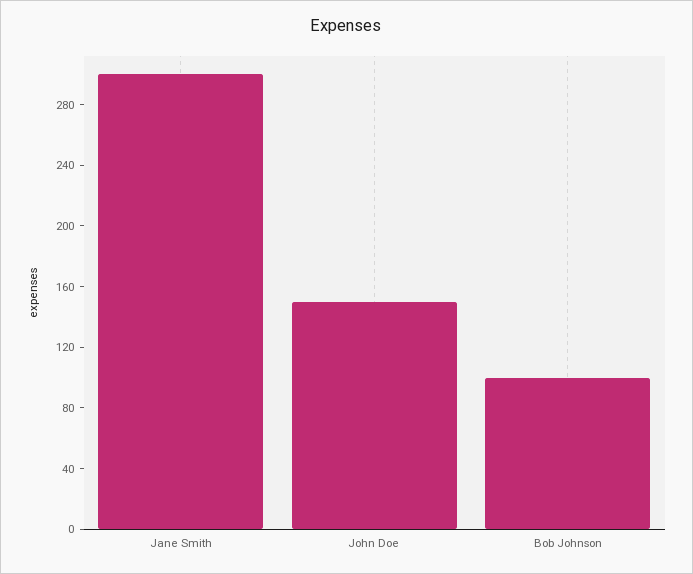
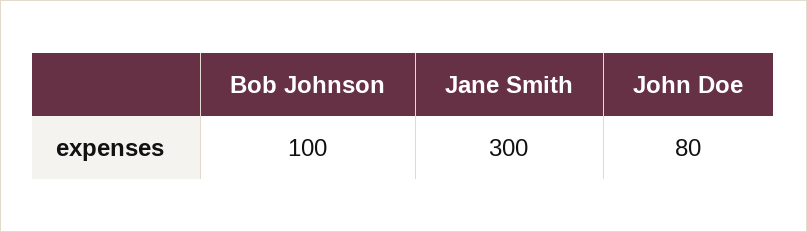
John Doe: 150 -> 80

